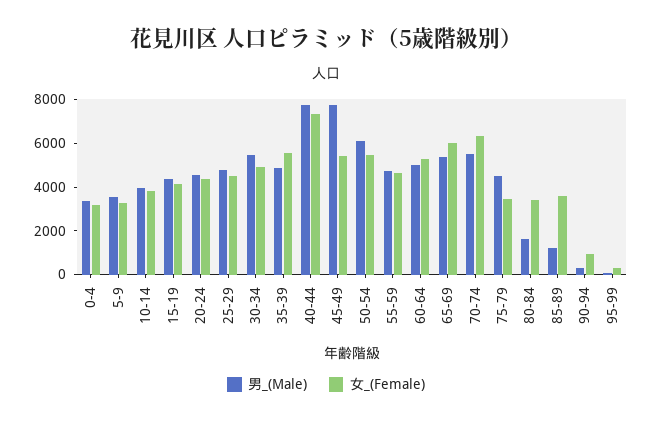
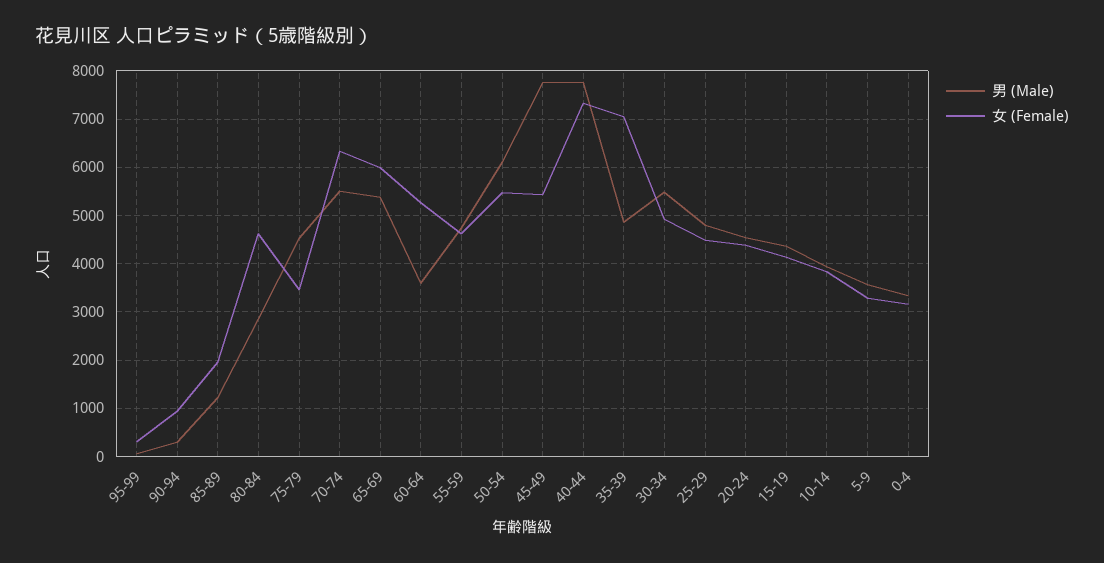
女_(Female), 35-39: 5500 -> 7000
男_(Male), 60-64: 5000 -> 3600
男_(Male), 80-84: 1500 -> 2800
女_(Female), 80-84: 3500 -> 4600
女_(Female), 85-89: 3500 -> 2000

